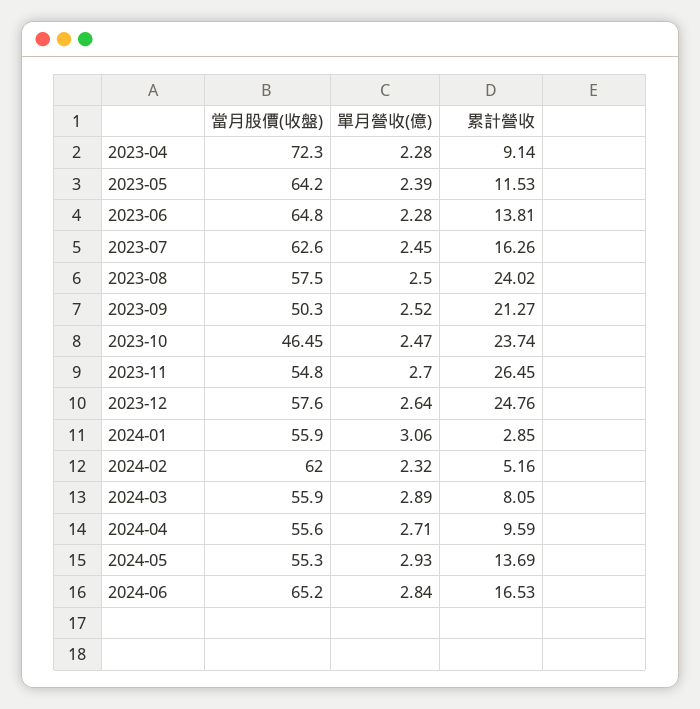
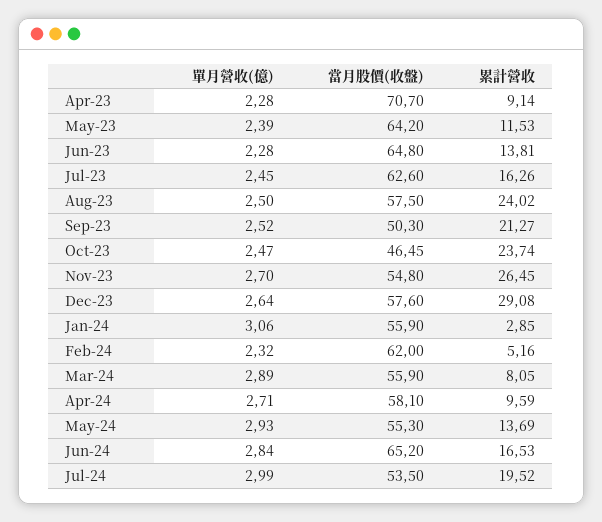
當月股價(收盤), 2023-04: 72.3 -> 70.7
累計營收, 2023-12: 24.76 -> 29.08
當月股價(收盤), 2024-04: 55.6 -> 58.1
單月營收(億), Jul-24: none -> 2.99
當月股價(收盤), Jul-24: none -> 53.5
累計營收, Jul-24: none -> 19.52

